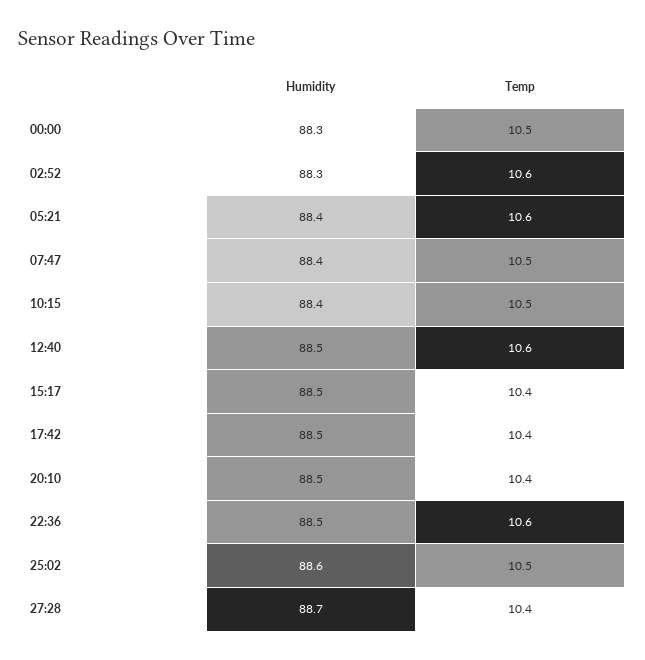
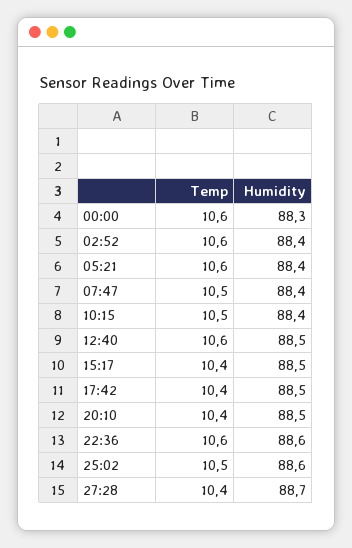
Temp, 00:00: 10.5 -> 10.6
Humidity, 02:52: 88.3 -> 88.4
Humidity, 22:36: 88.5 -> 88.6

